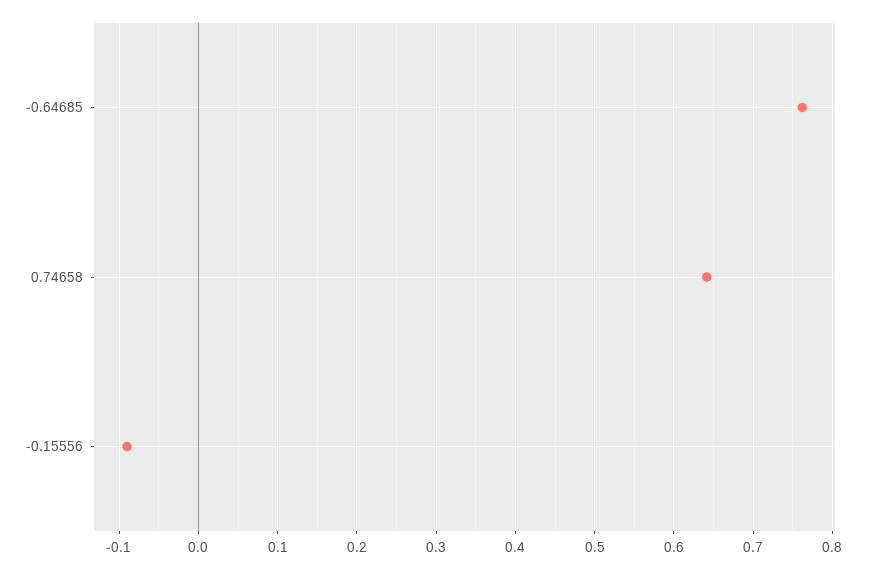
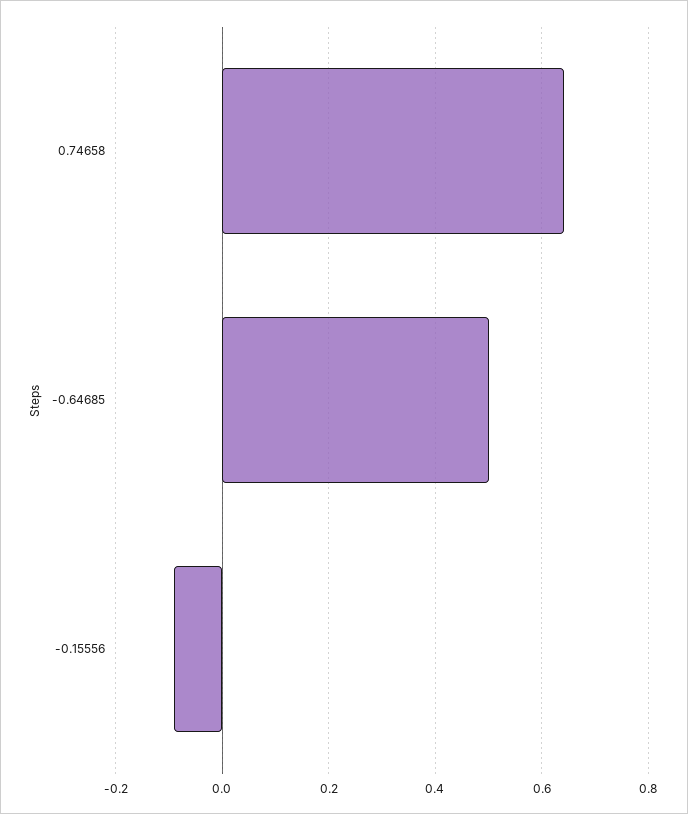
-0.64685: 0.76 -> 0.5

